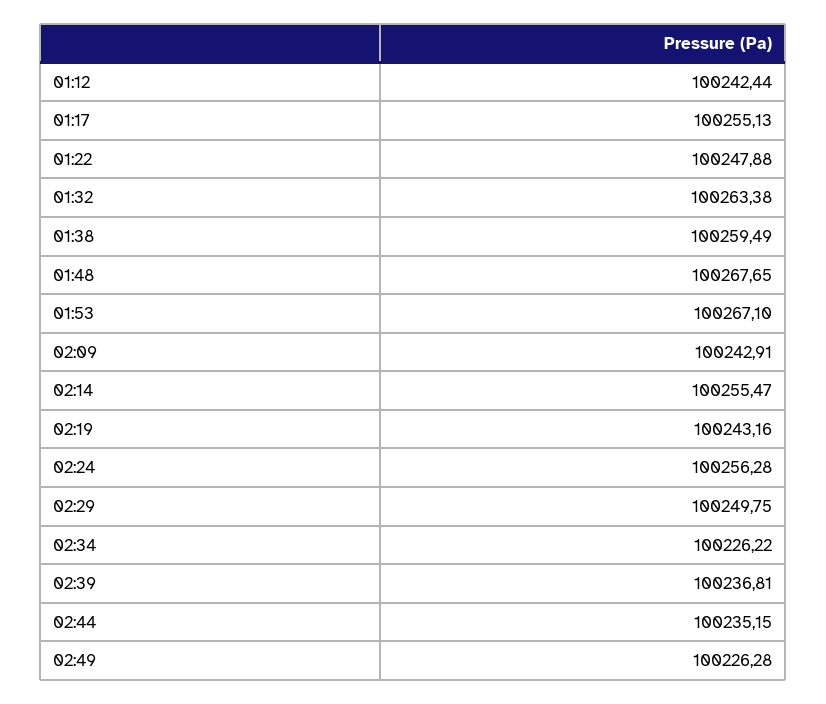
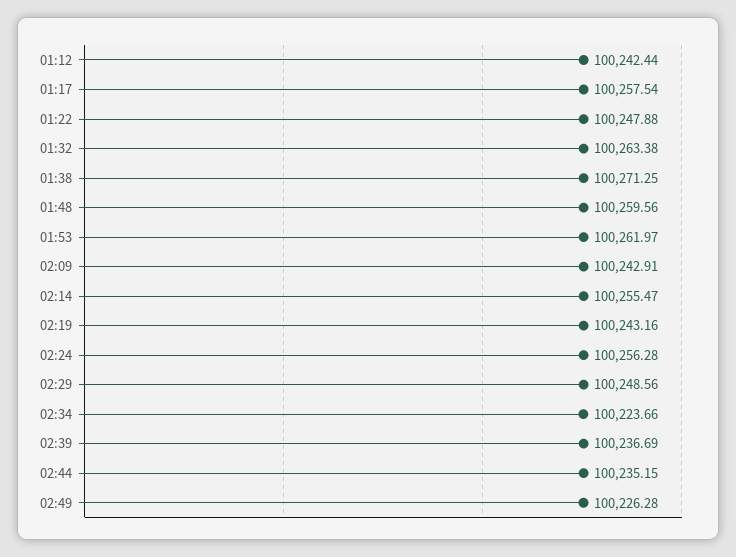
01:17: 100255.13 -> 100257.54
01:38: 100259.49 -> 100271.25
01:48: 100267.65 -> 100259.56
01:53: 100267.1 -> 100261.97
02:29: 100249.75 -> 100248.56
02:34: 100226.22 -> 100223.66
02:39: 100236.81 -> 100236.69

